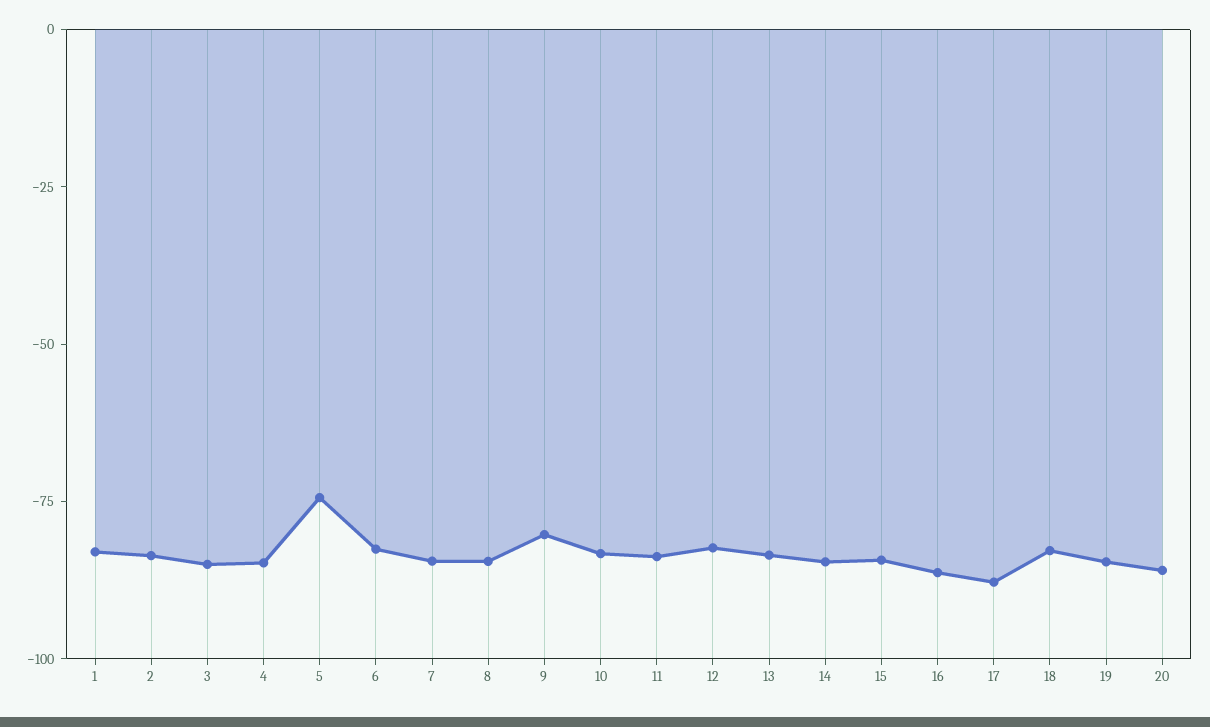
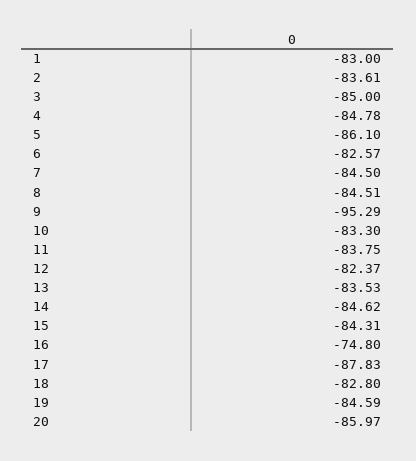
5: -75 -> -86.1
9: -80 -> -95.29
16: -85 -> -74.8

